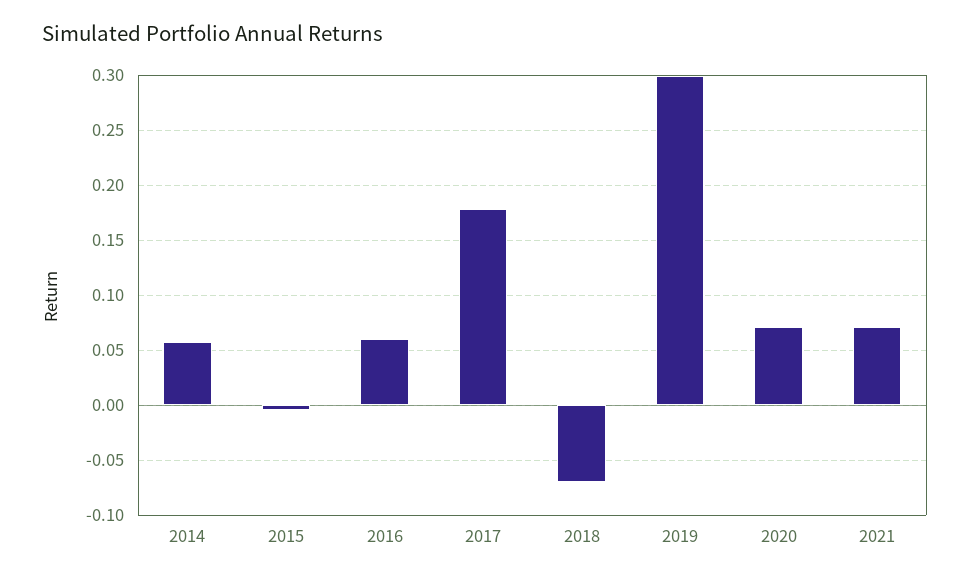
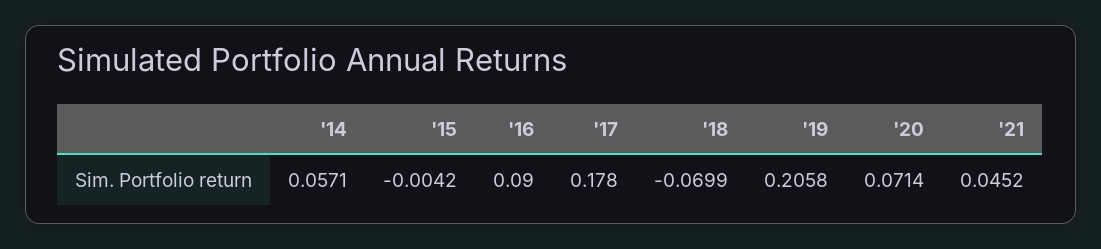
2016: 0.06 -> 0.09
2019: 0.3 -> 0.2058
2021: 0.07 -> 0.0452

